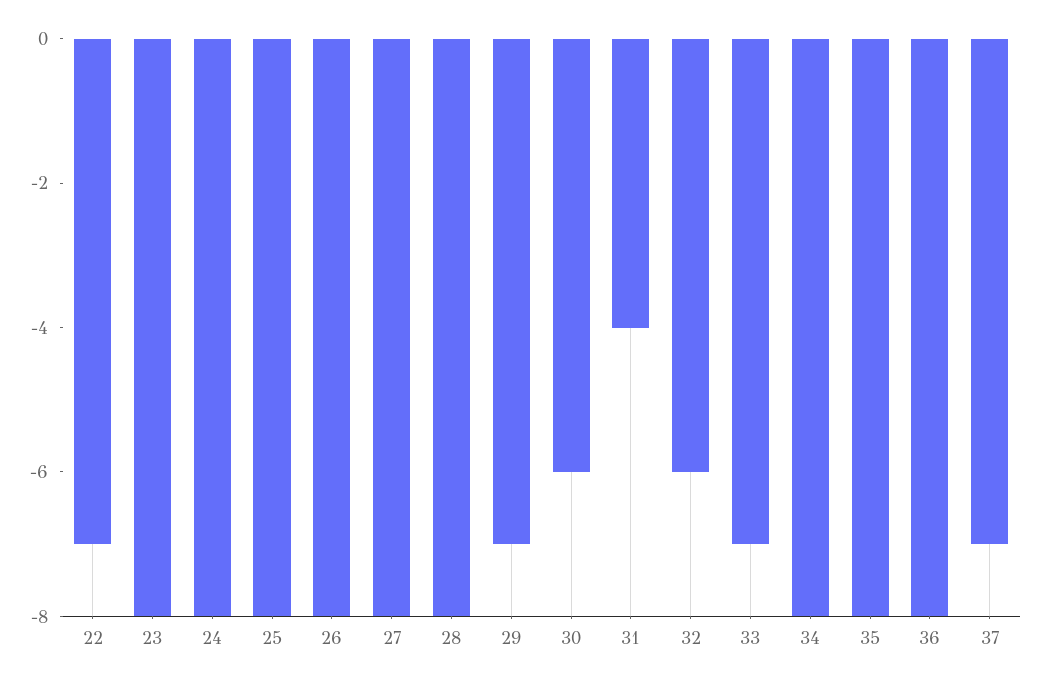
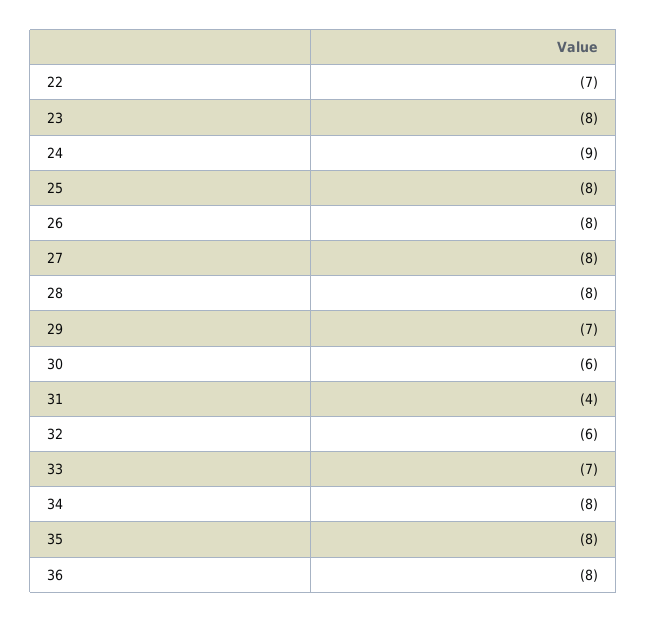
24: -8 -> -9
37: -7 -> none

